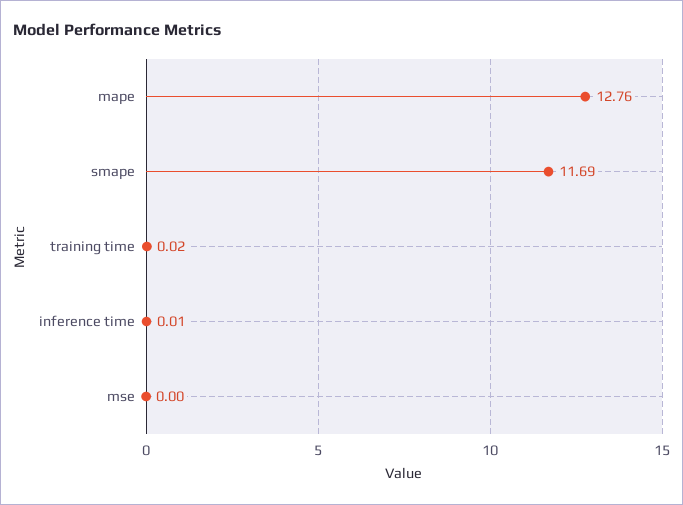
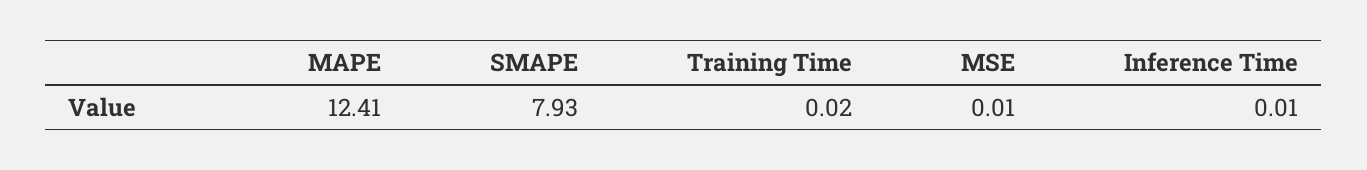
mape: 12.76 -> 12.41
smape: 11.69 -> 7.93
mse: 0 -> 0.01

